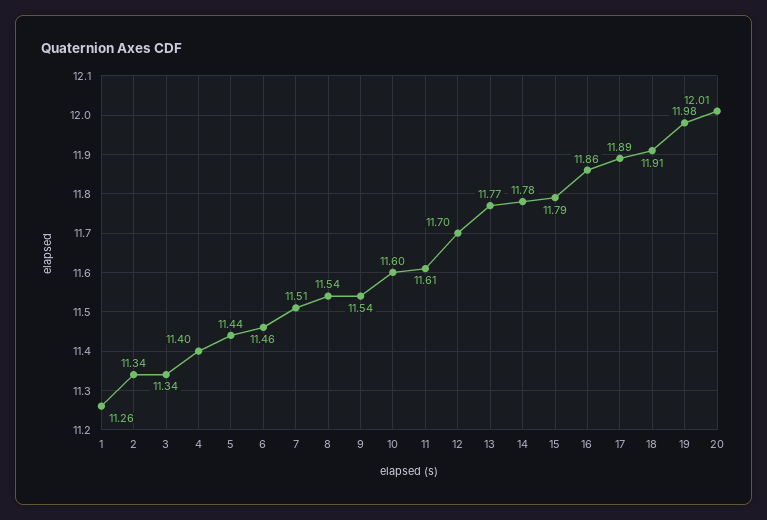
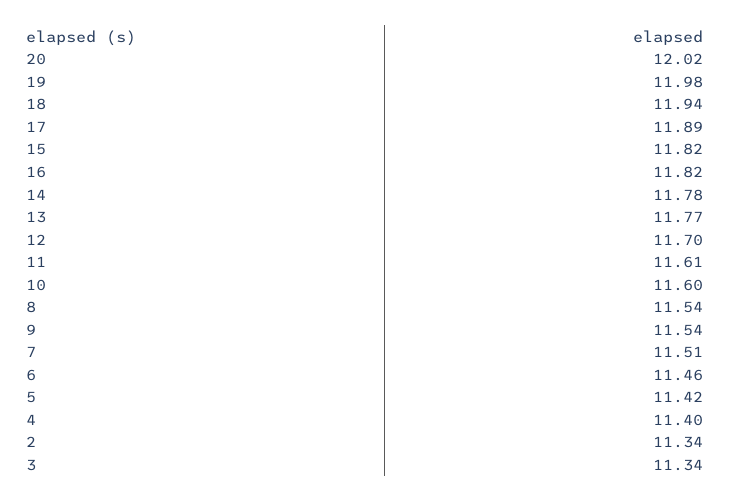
1: 11.26 -> none
5: 11.44 -> 11.42
15: 11.79 -> 11.82
16: 11.86 -> 11.82
18: 11.91 -> 11.94
20: 12.01 -> 12.02

